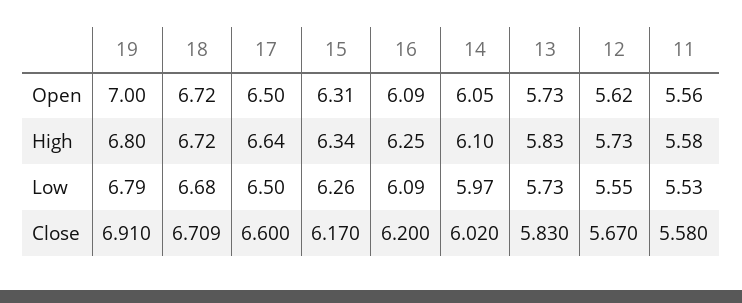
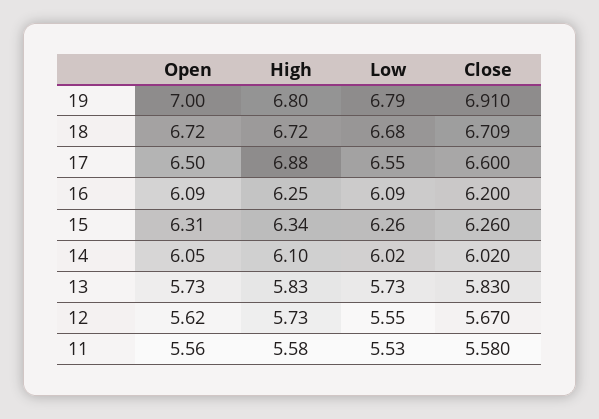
17, High: 6.64 -> 6.88
17, Low: 6.5 -> 6.55
14, Low: 5.97 -> 6.02
15, Close: 6.17 -> 6.26

